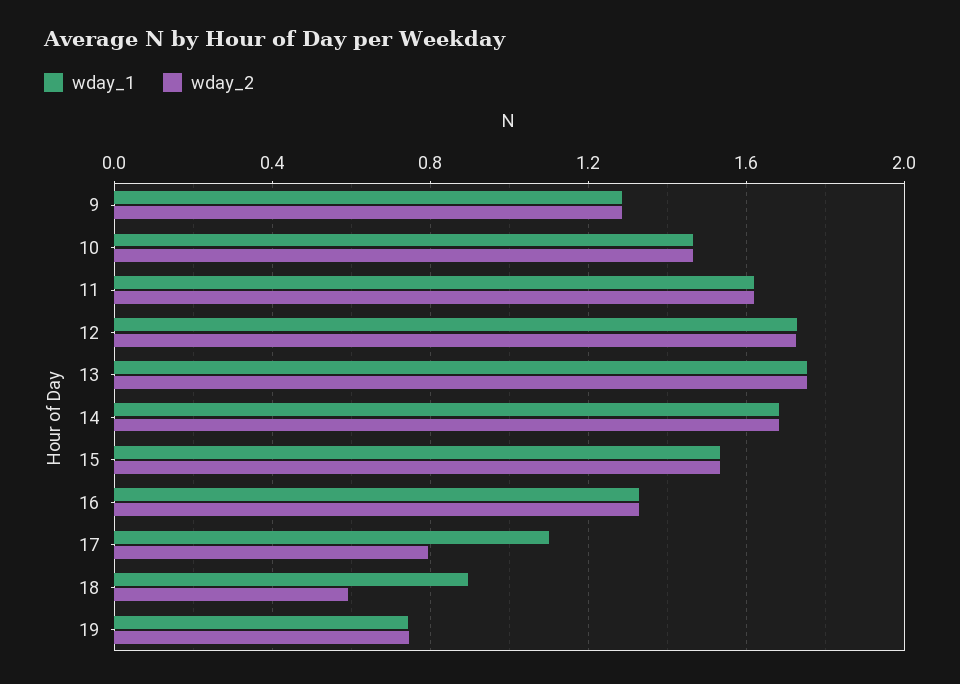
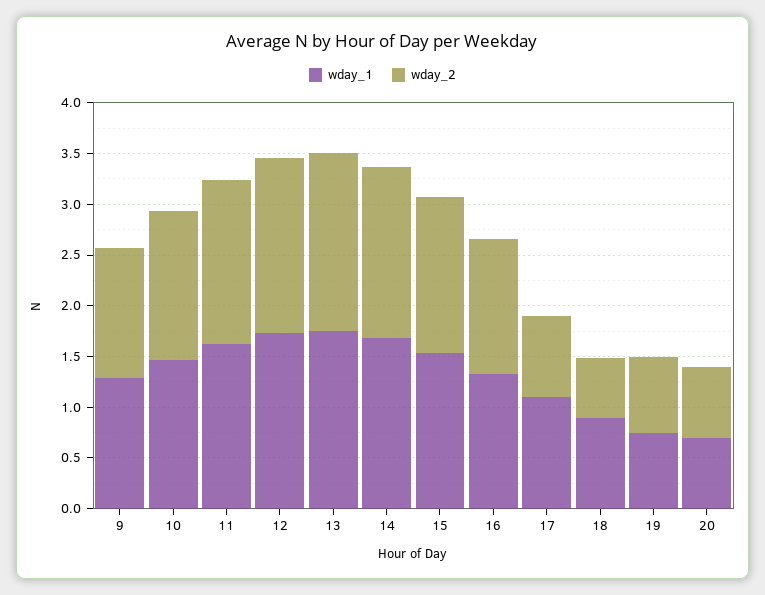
wday_1, 20: none -> 0.7
wday_2, 20: none -> 0.7

